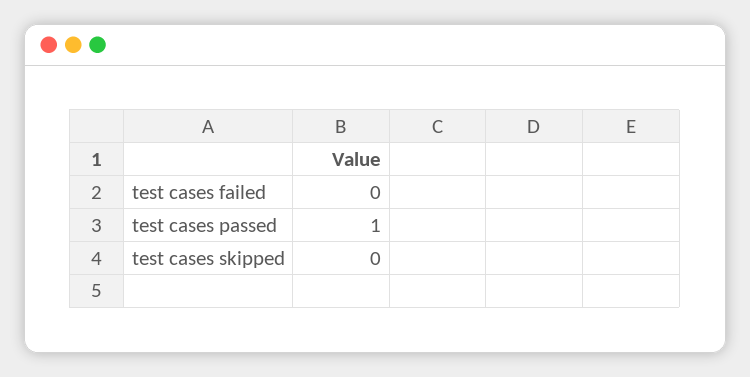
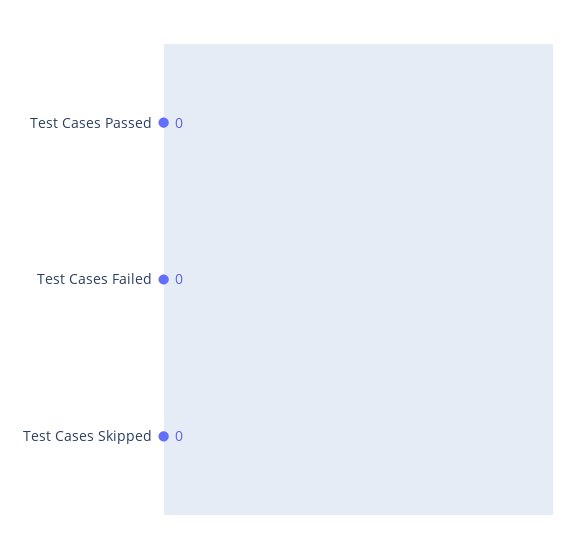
test cases passed: 1 -> 0

